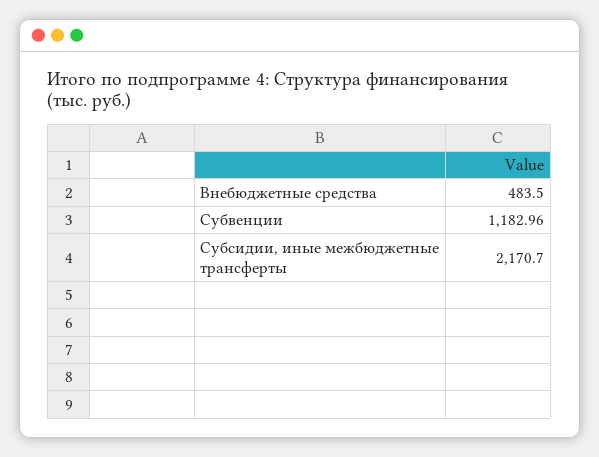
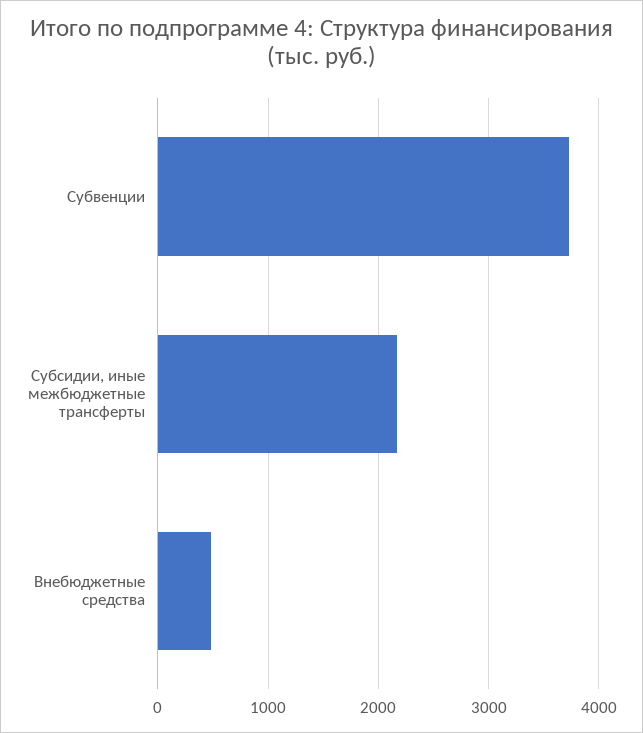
Субвенции: 1182.96 -> 3700

